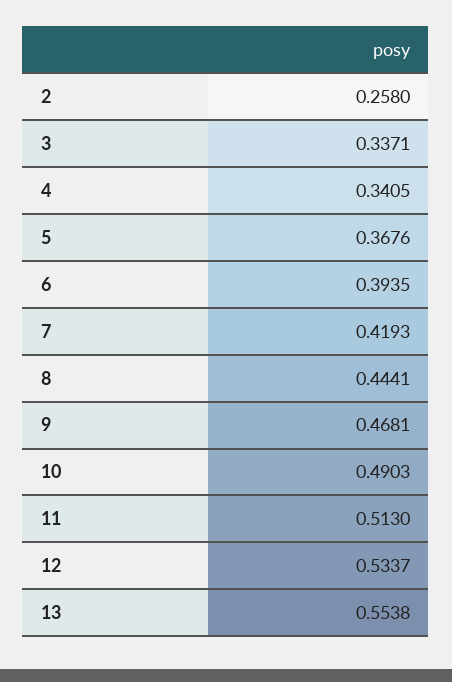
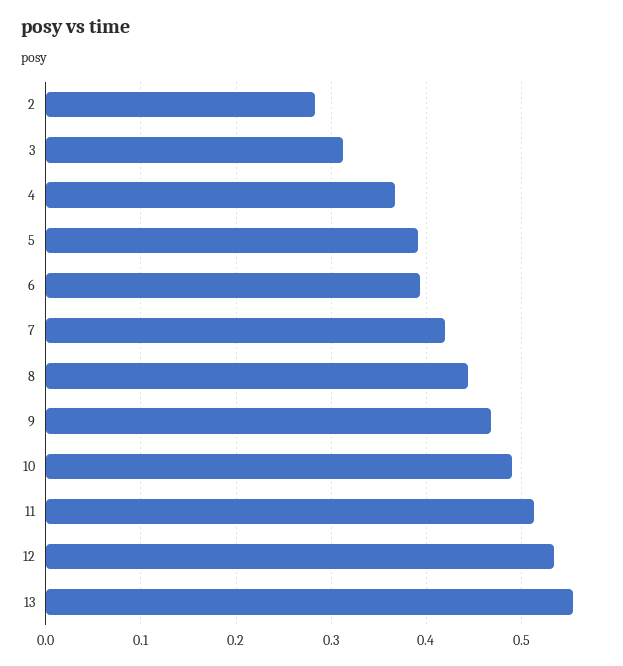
2: 0.258 -> 0.28
3: 0.3371 -> 0.31
4: 0.3405 -> 0.37
5: 0.3676 -> 0.39

